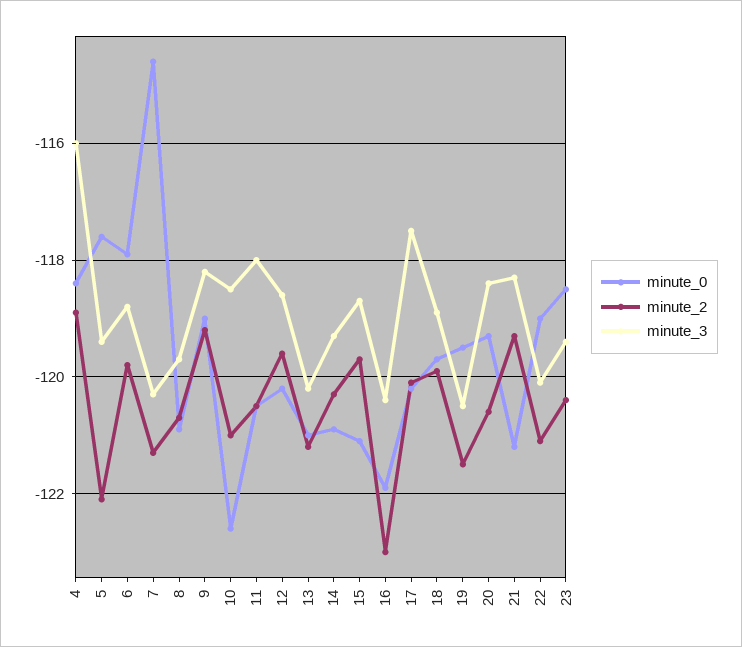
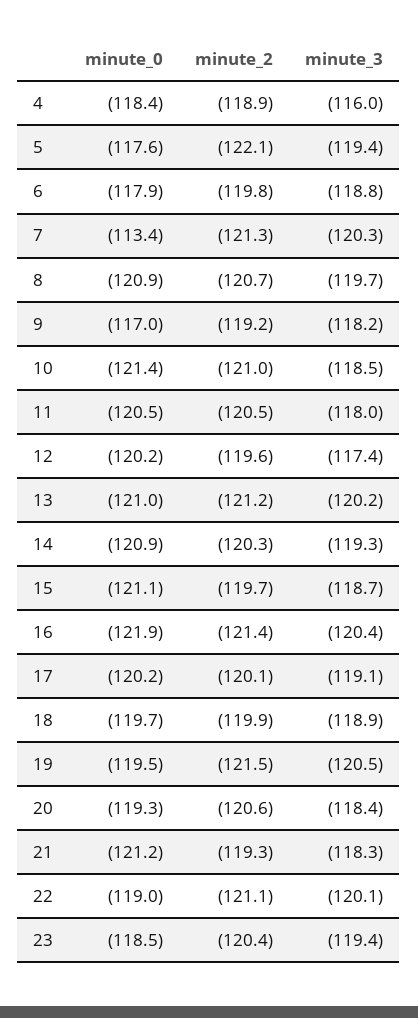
minute_0, 7: -114.5 -> -113.4
minute_0, 9: -119 -> -117
minute_0, 10: -122.5 -> -121.4
minute_3, 12: -118.5 -> -117.4
minute_2, 16: -123 -> -121.4
minute_3, 17: -117.5 -> -119.1

